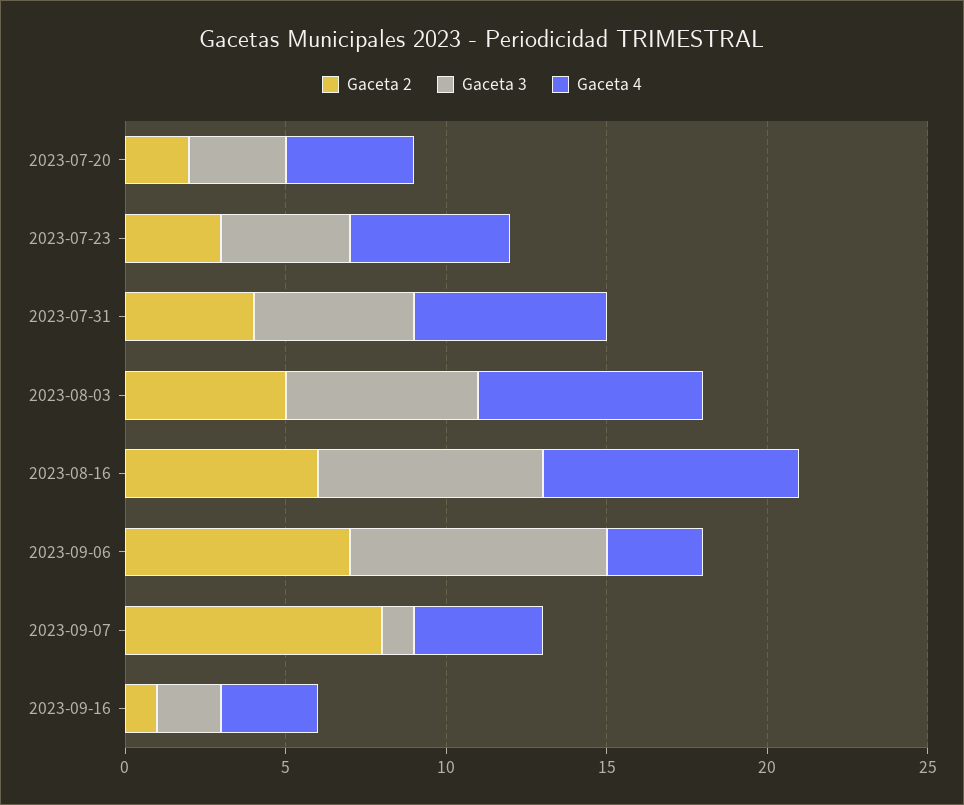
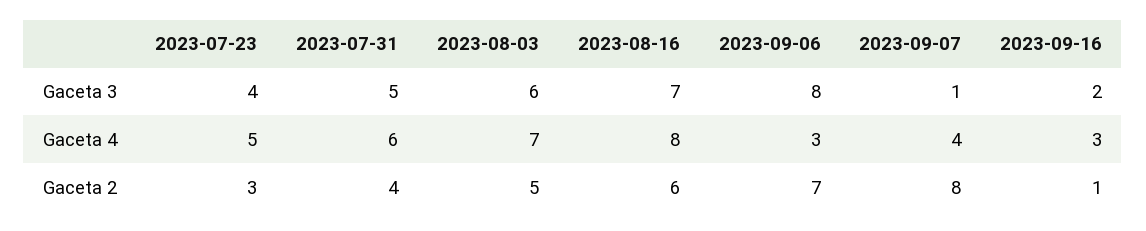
Gaceta 2, 2023-07-20: 2 -> none
Gaceta 3, 2023-07-20: 3 -> none
Gaceta 4, 2023-07-20: 4 -> none

